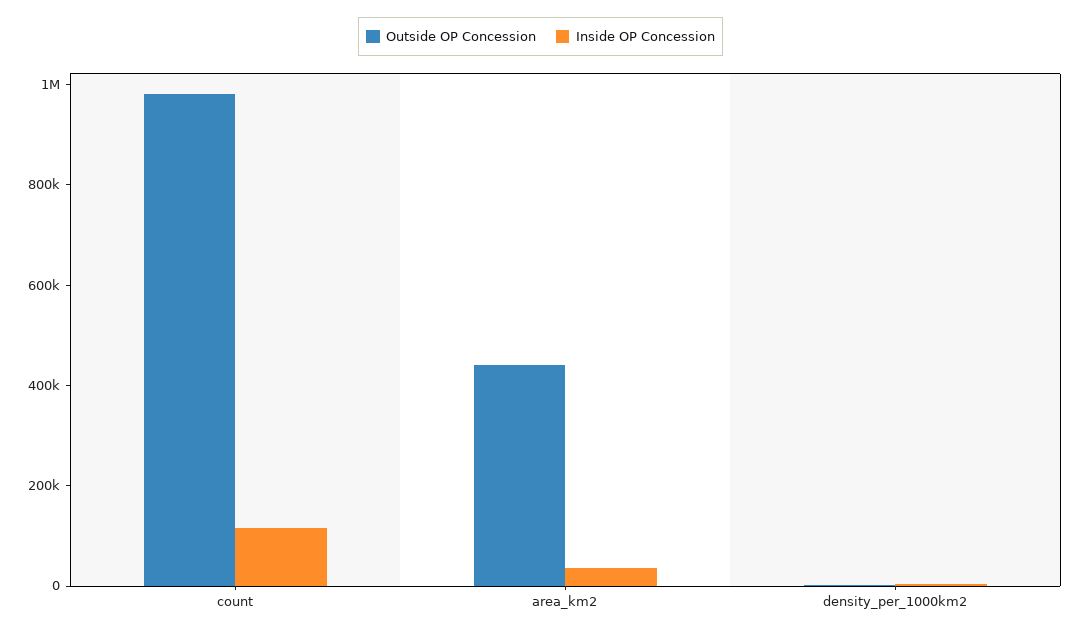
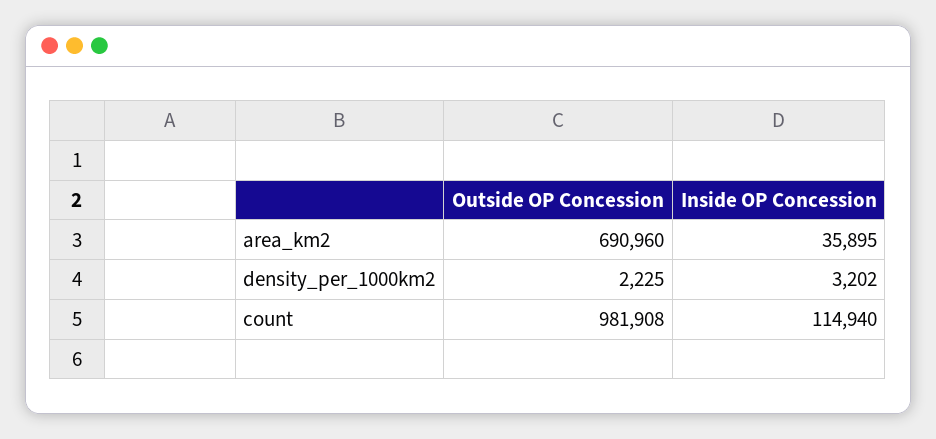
Outside OP Concession, area_km2: 450000 -> 690960

